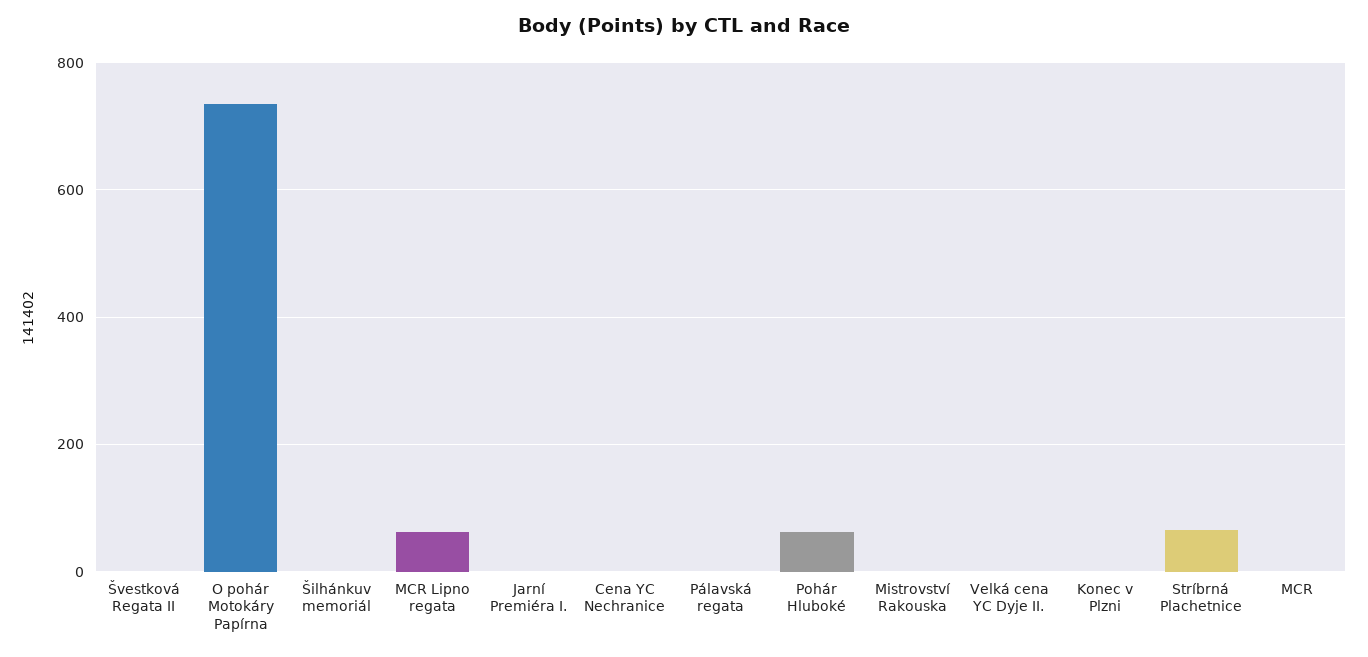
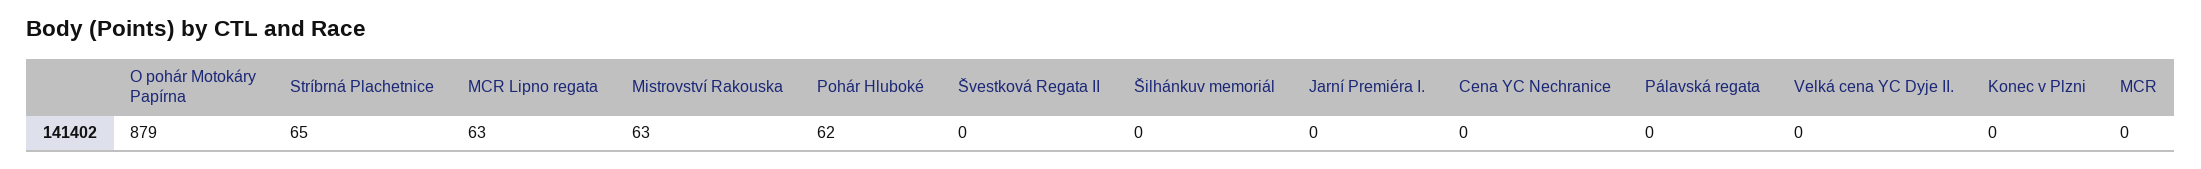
O pohár Motokáry Papírna: 740 -> 879
Mistrovství Rakouska: 0 -> 63

